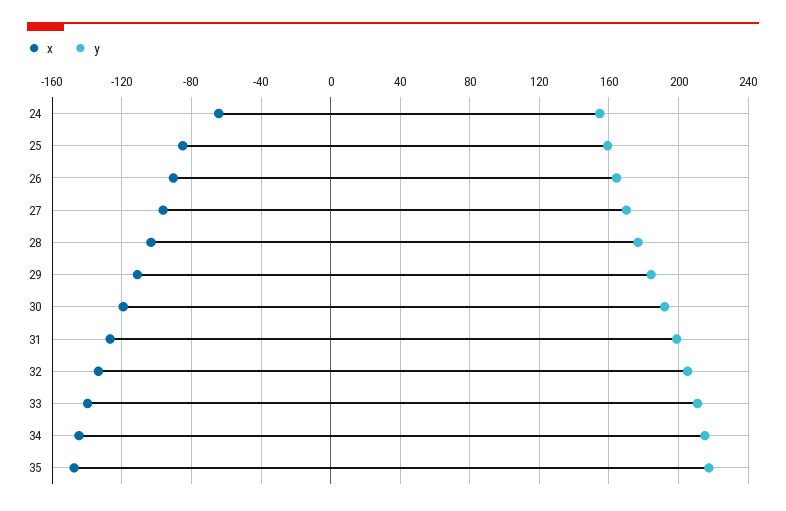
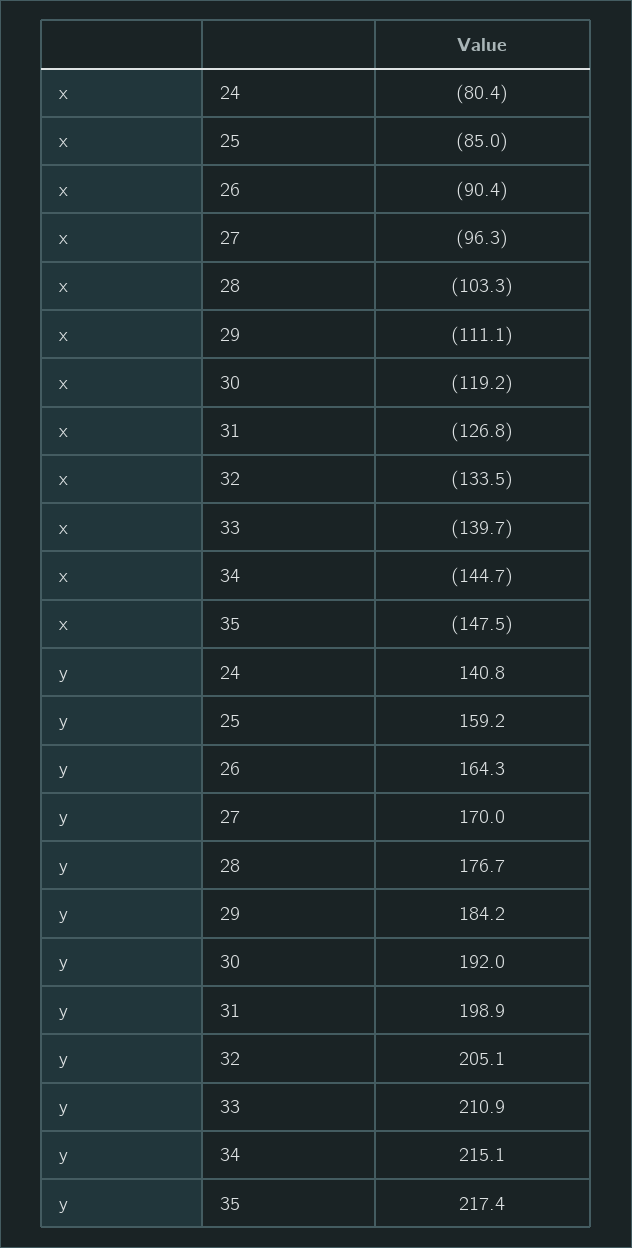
x, 24: -65 -> -80.4
y, 24: 155 -> 140.8

